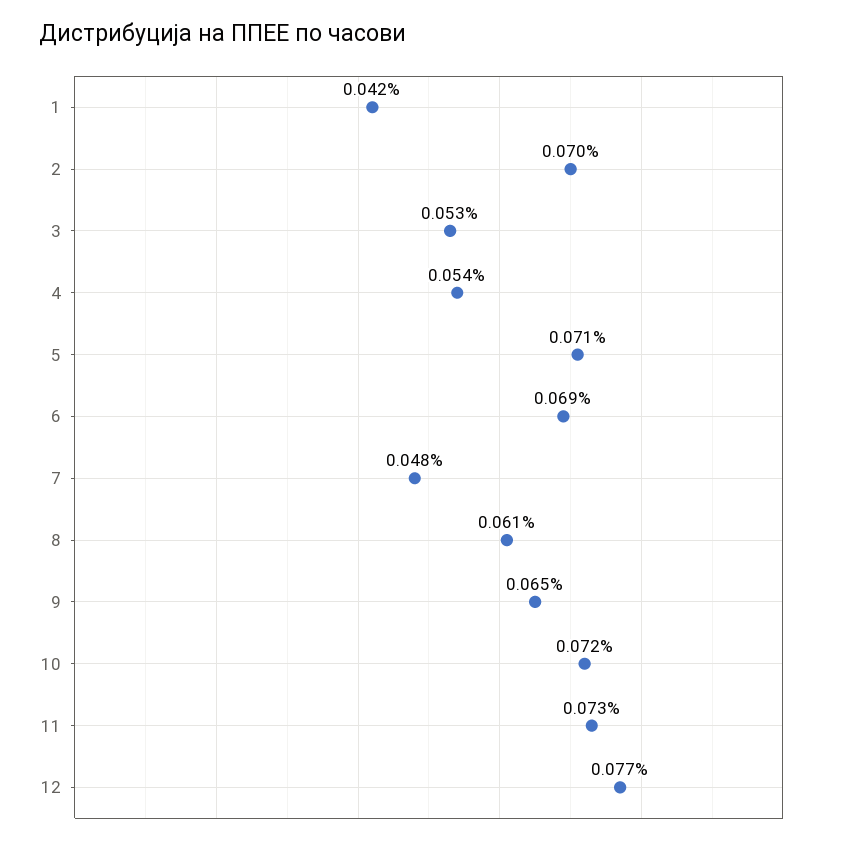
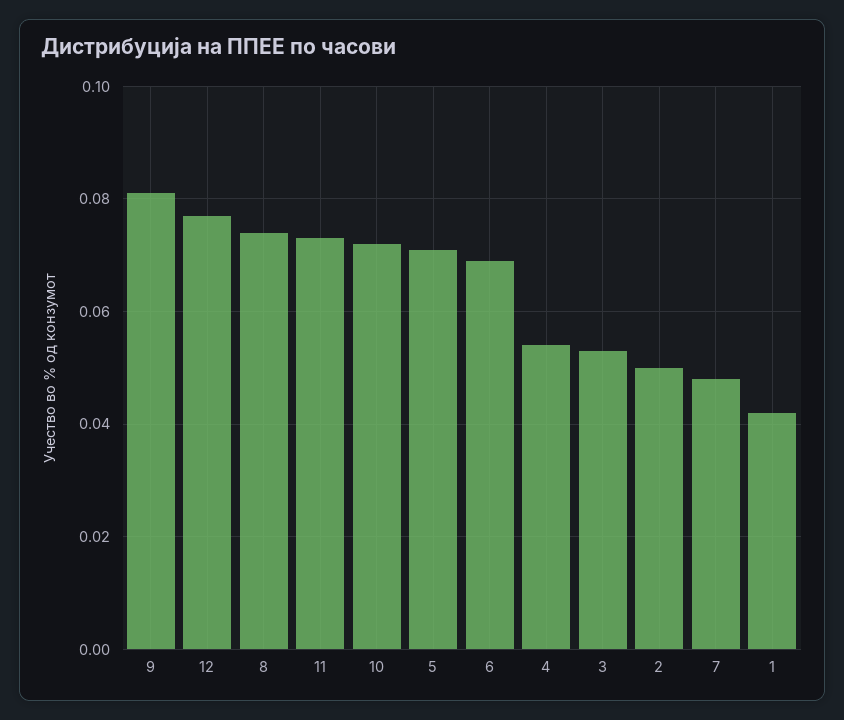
2: 0.07 -> 0.05
8: 0.061 -> 0.075
9: 0.065 -> 0.08

